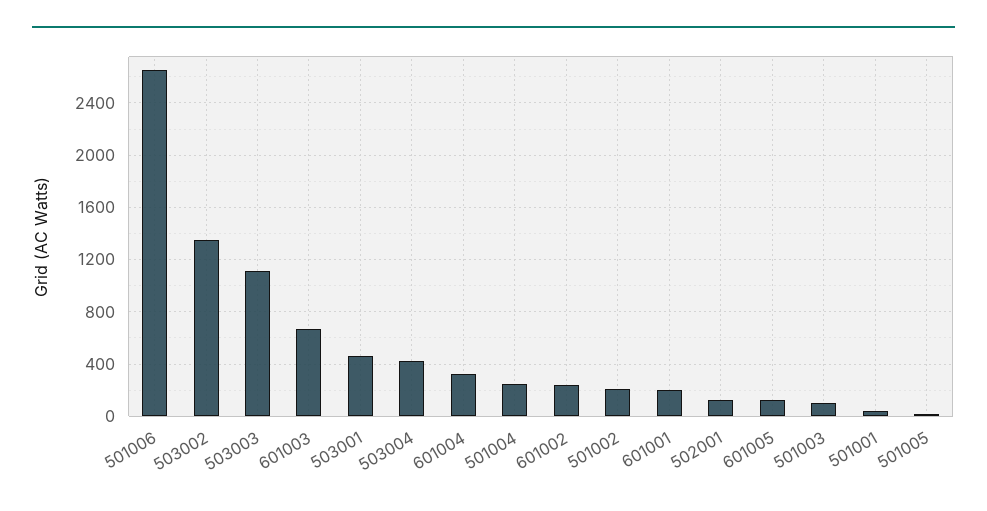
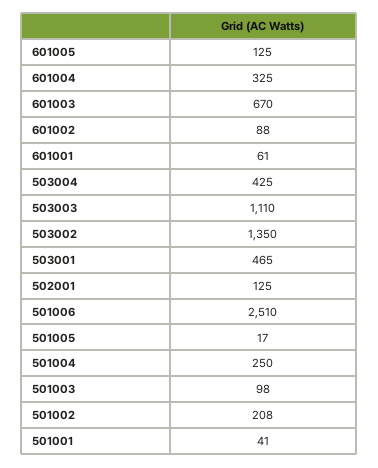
501006: 2650 -> 2510
601002: 250 -> 88
601001: 200 -> 61

